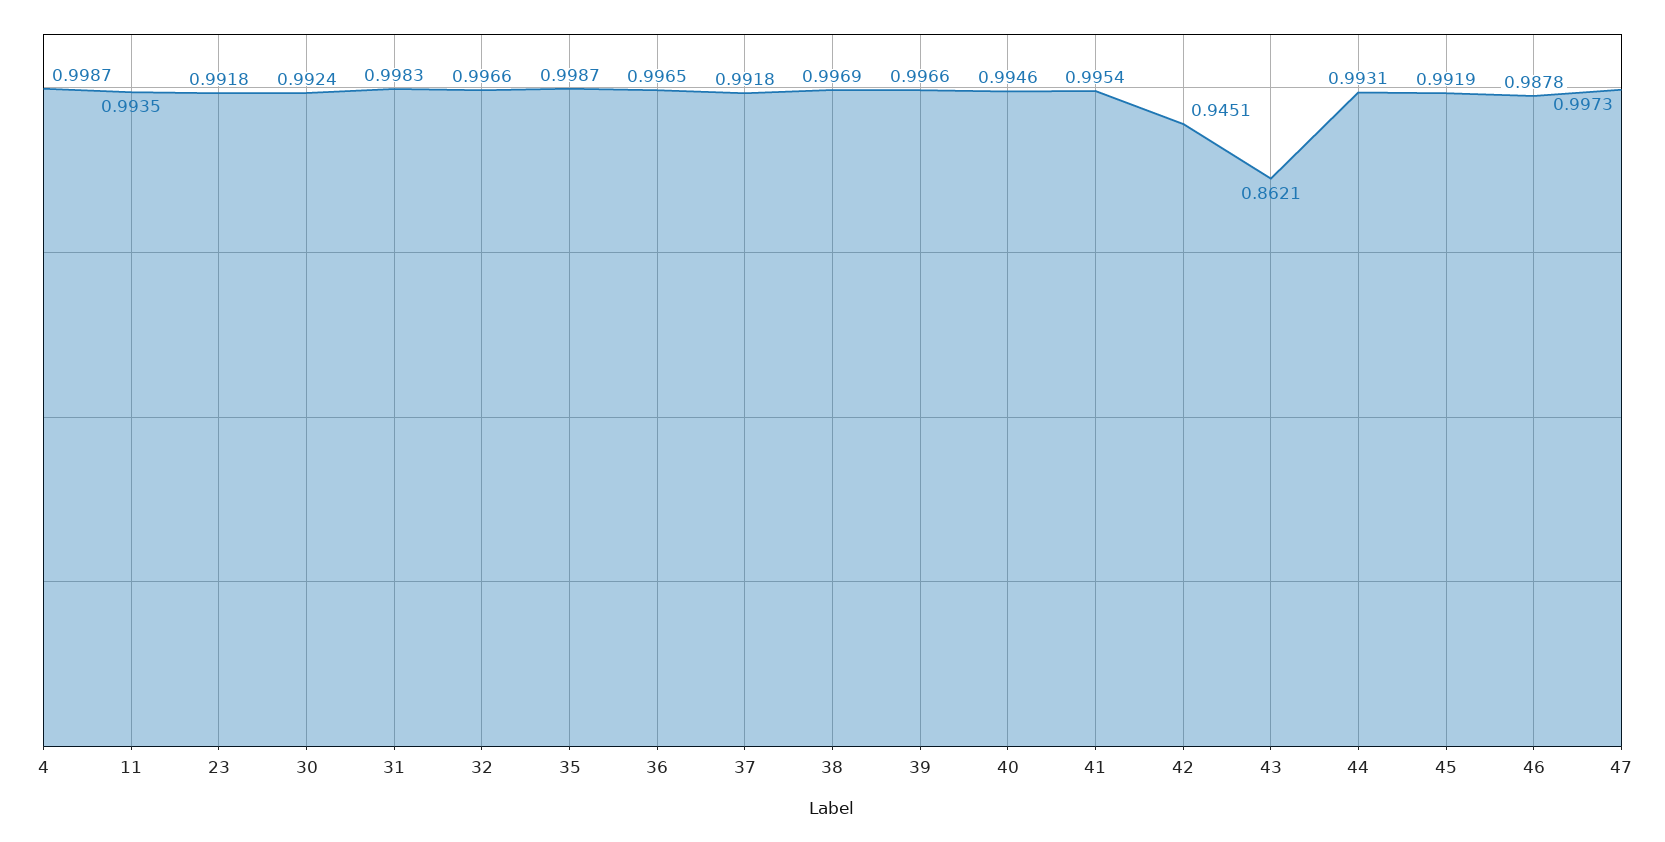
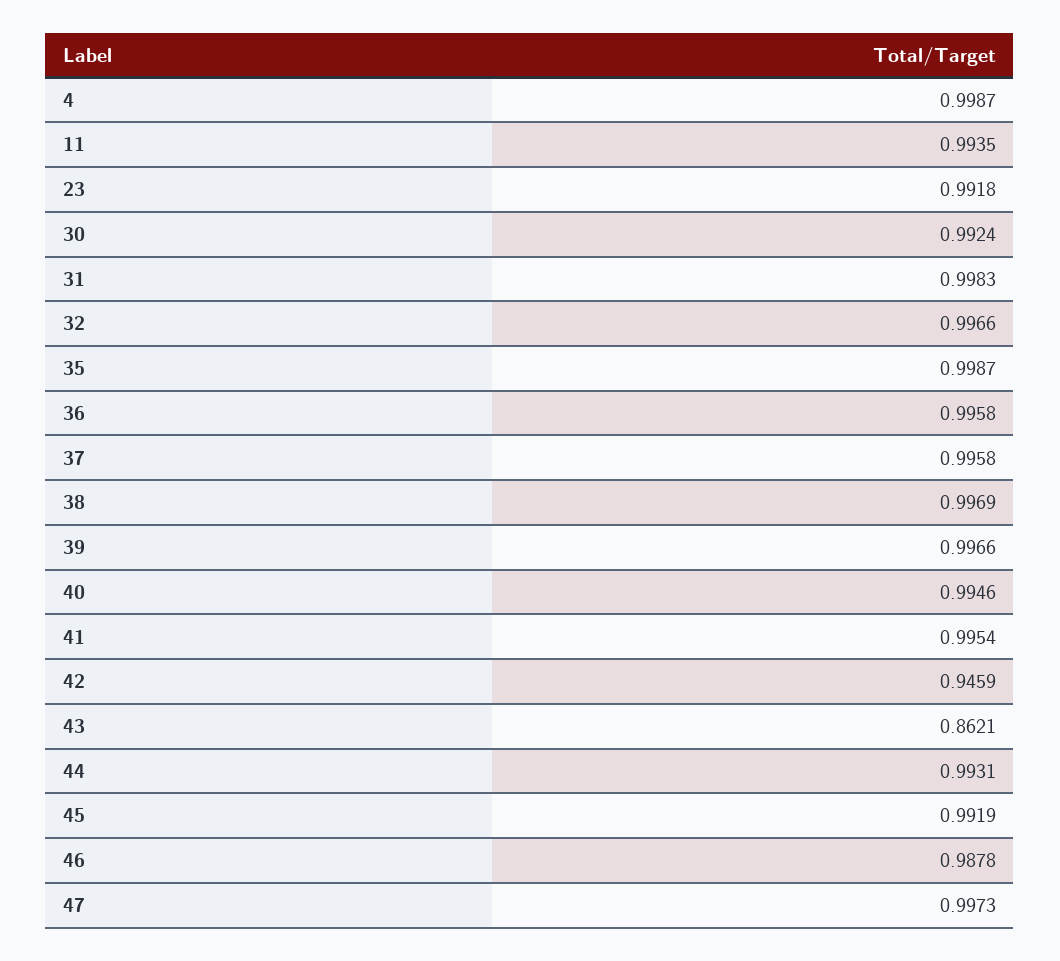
36: 0.9965 -> 0.9958
37: 0.9918 -> 0.9958
42: 0.9451 -> 0.9459

